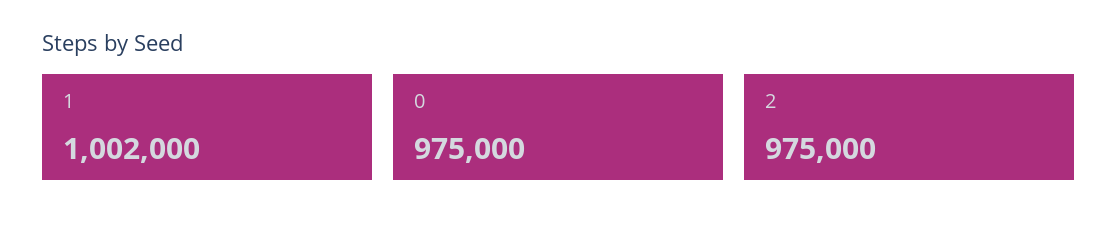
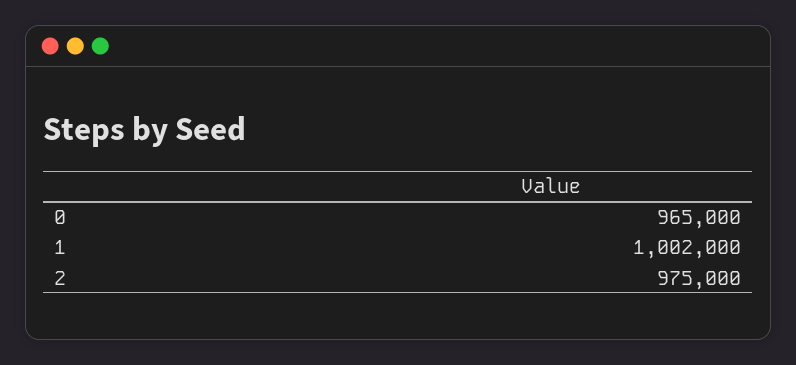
0: 975000 -> 965000

